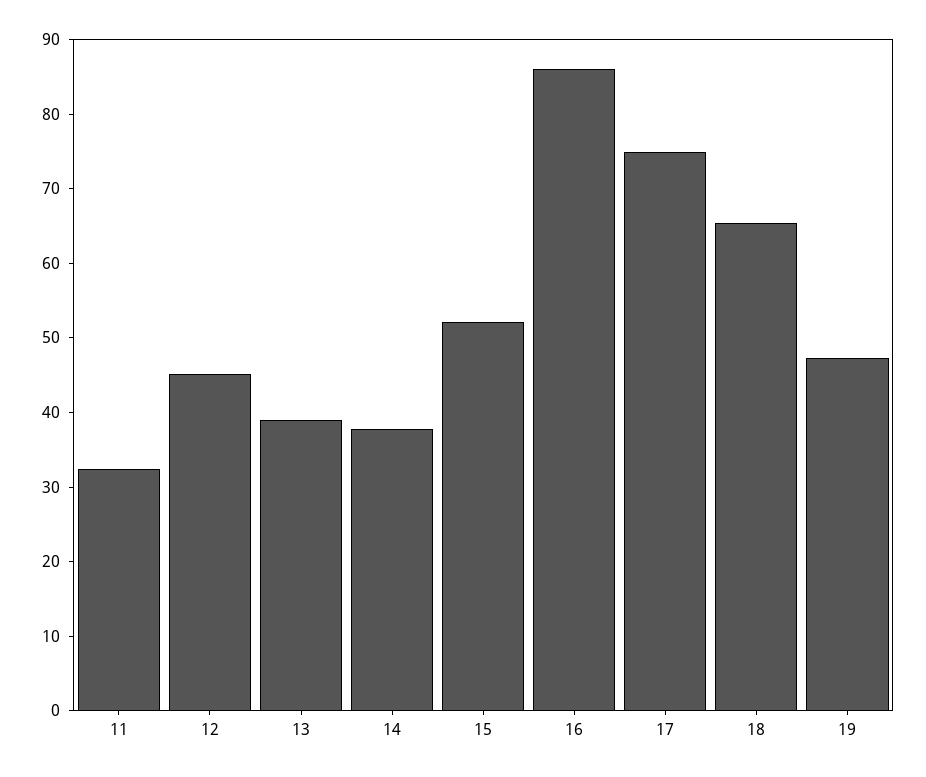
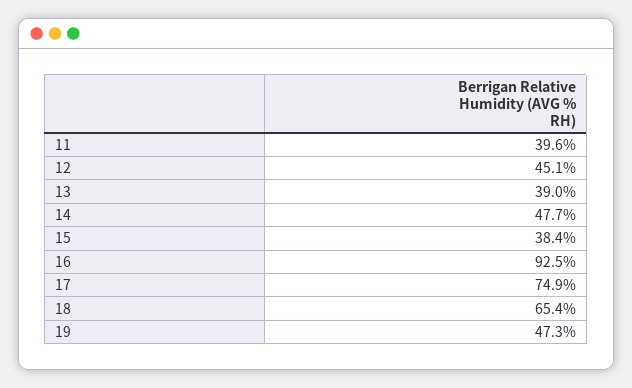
11: 32 -> 39.6
14: 38 -> 47.7
15: 52 -> 38.4
16: 86 -> 92.5

